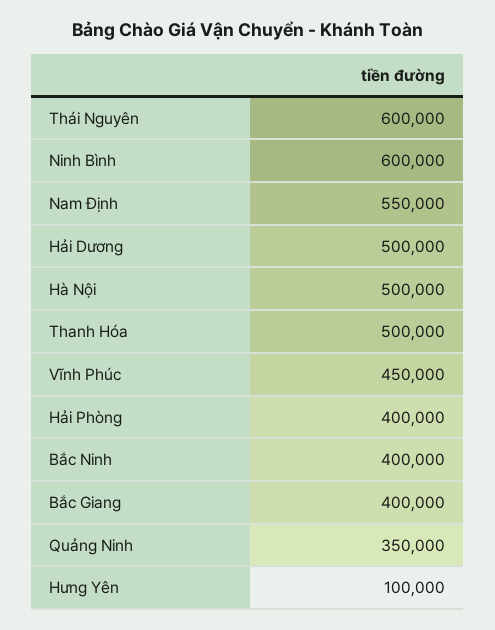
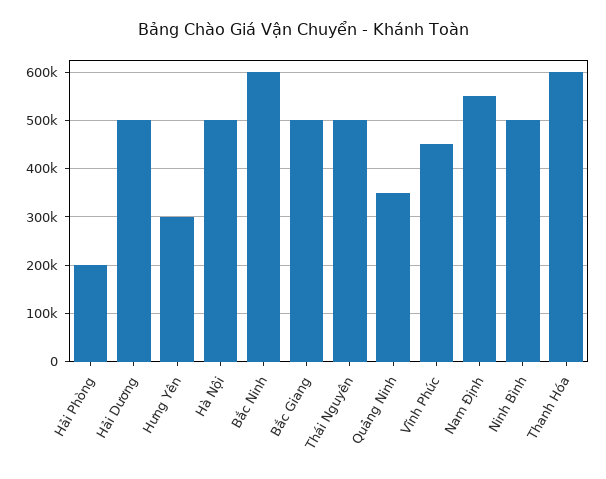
Thái Nguyên: 600000 -> 500000
Ninh Bình: 600000 -> 500000
Thanh Hóa: 500000 -> 600000
Hải Phòng: 400000 -> 200000
Bắc Ninh: 400000 -> 600000
Bắc Giang: 400000 -> 500000
Hưng Yên: 100000 -> 300000

